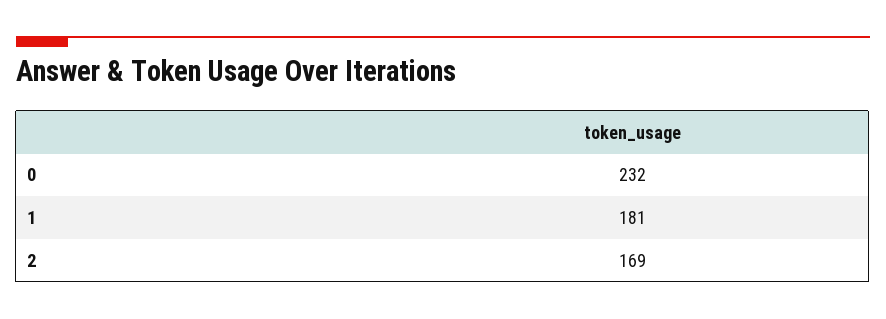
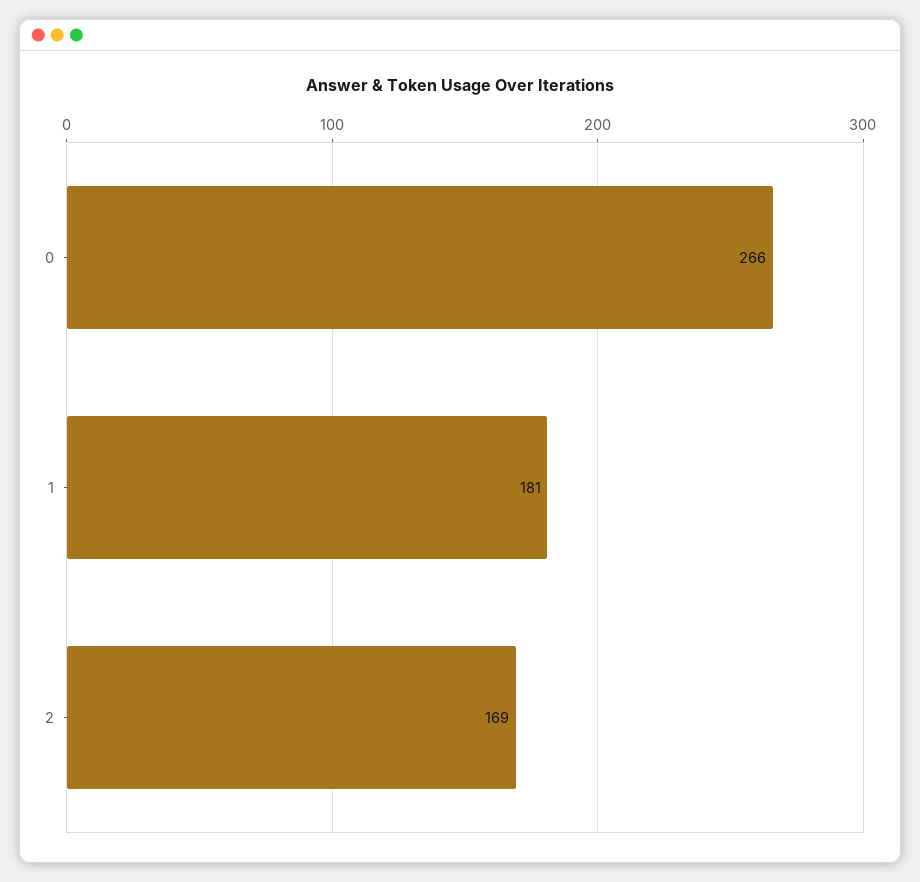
0: 232 -> 266

